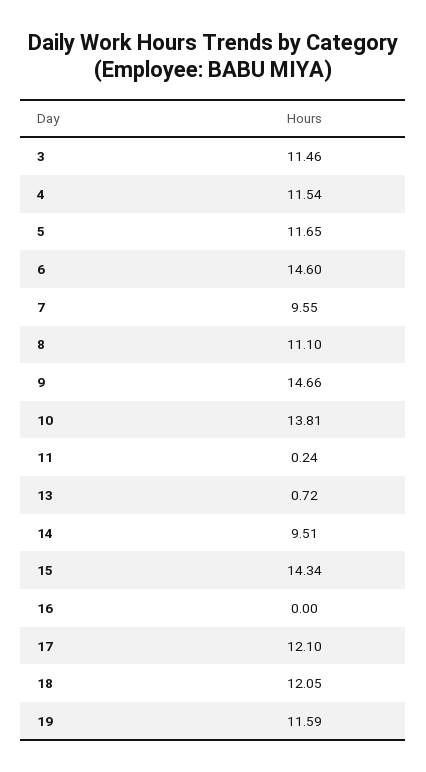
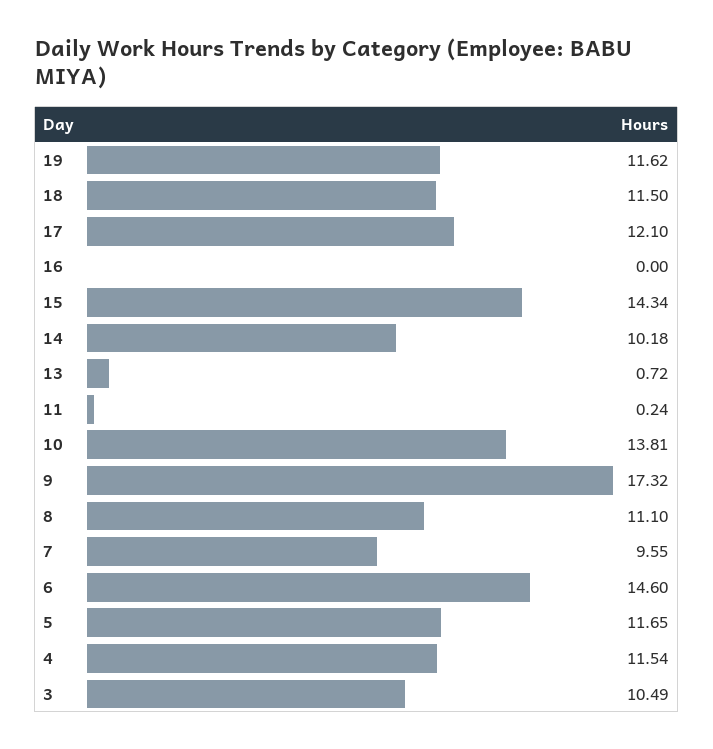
3: 11.46 -> 10.49
9: 14.66 -> 17.32
14: 9.51 -> 10.18
18: 12.05 -> 11.5
19: 11.59 -> 11.62

